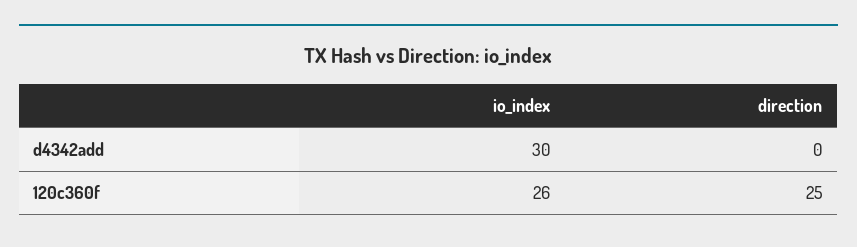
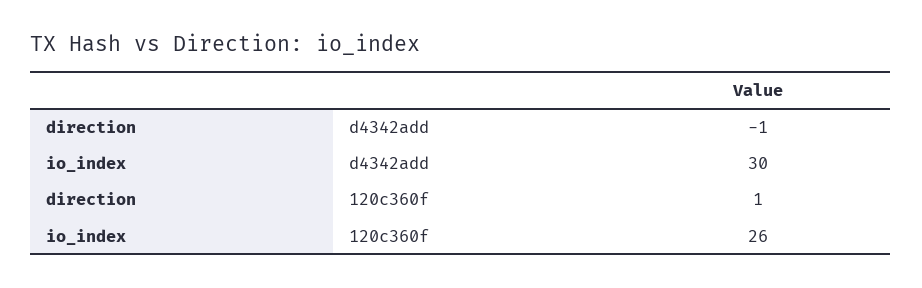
direction, d4342add: 0 -> -1
direction, 120c360f: 25 -> 1

